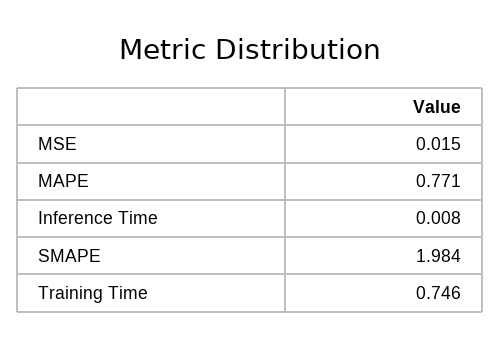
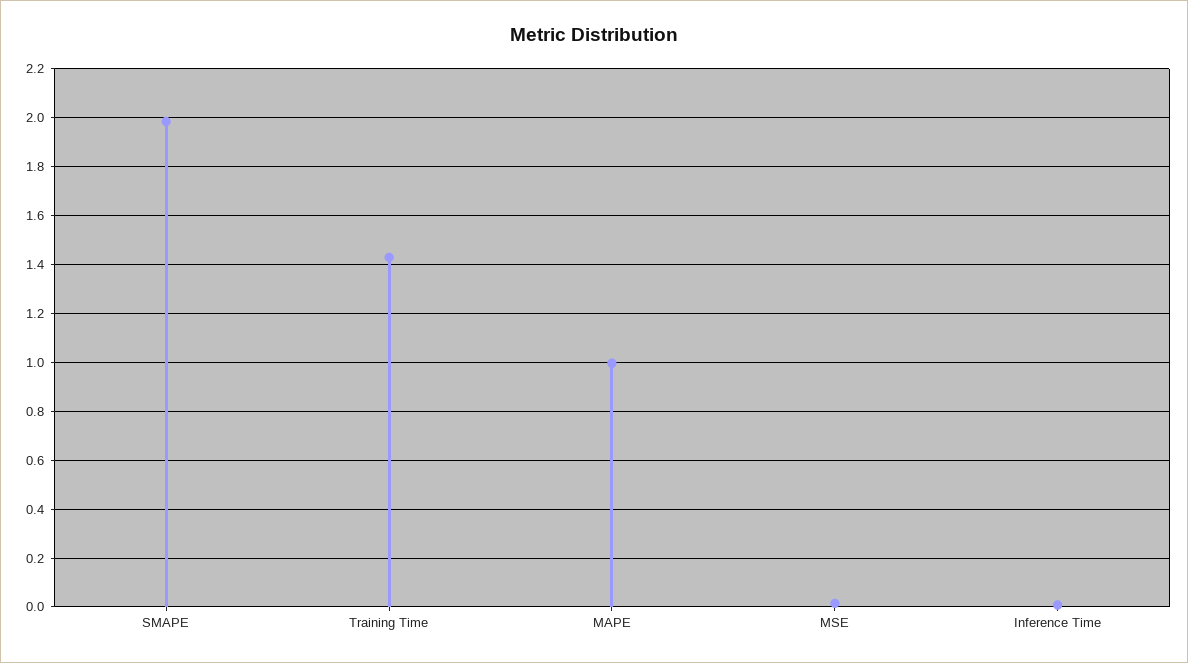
MAPE: 0.771 -> 1
Training Time: 0.746 -> 1.425

